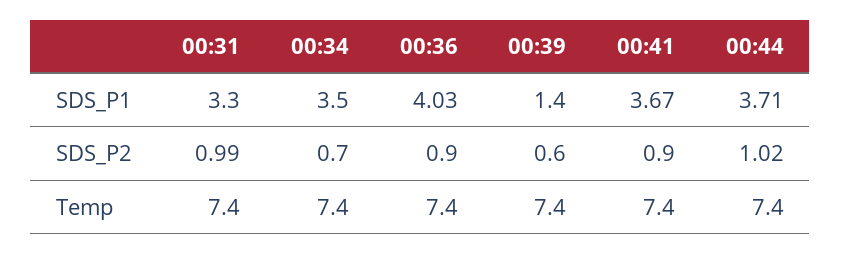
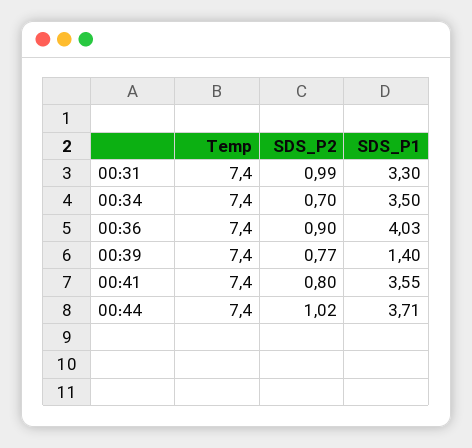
00:41, SDS_P1: 3.67 -> 3.55
00:39, SDS_P2: 0.6 -> 0.77
00:41, SDS_P2: 0.9 -> 0.8

